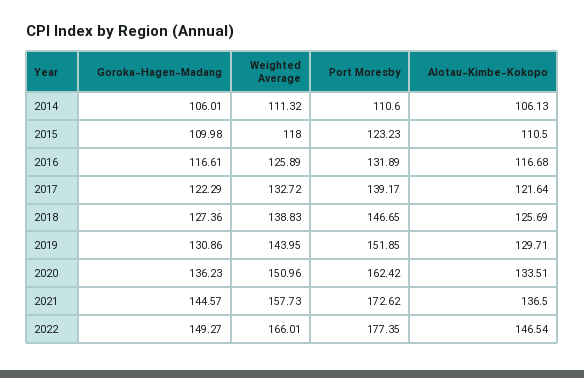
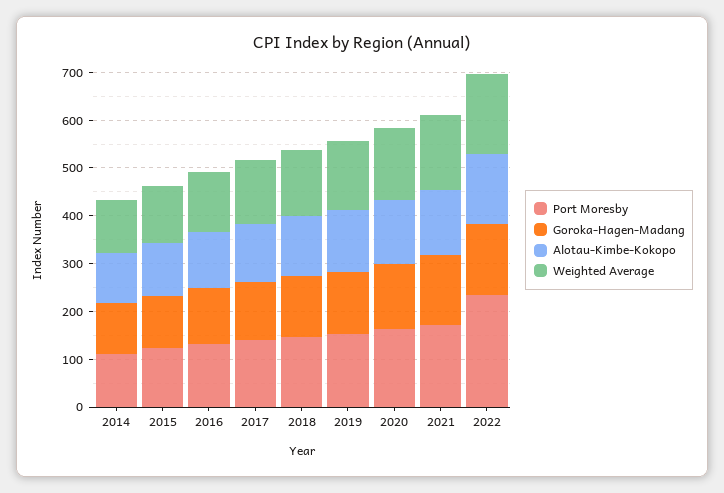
Port Moresby, 2022: 177.35 -> 240

